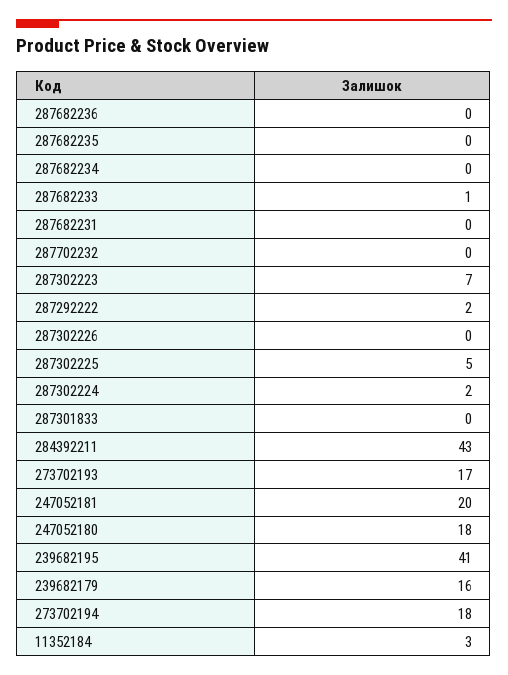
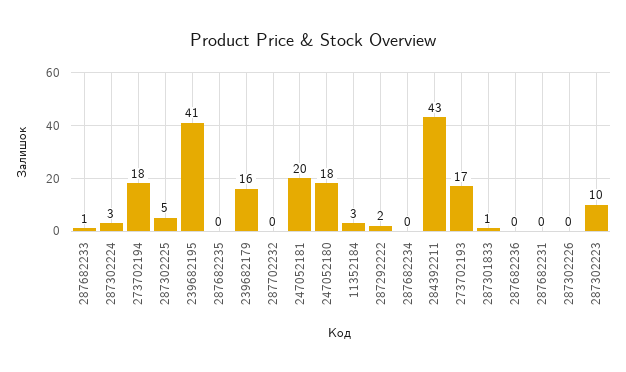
287302223: 7 -> 10
287302224: 2 -> 3
287301833: 0 -> 1

